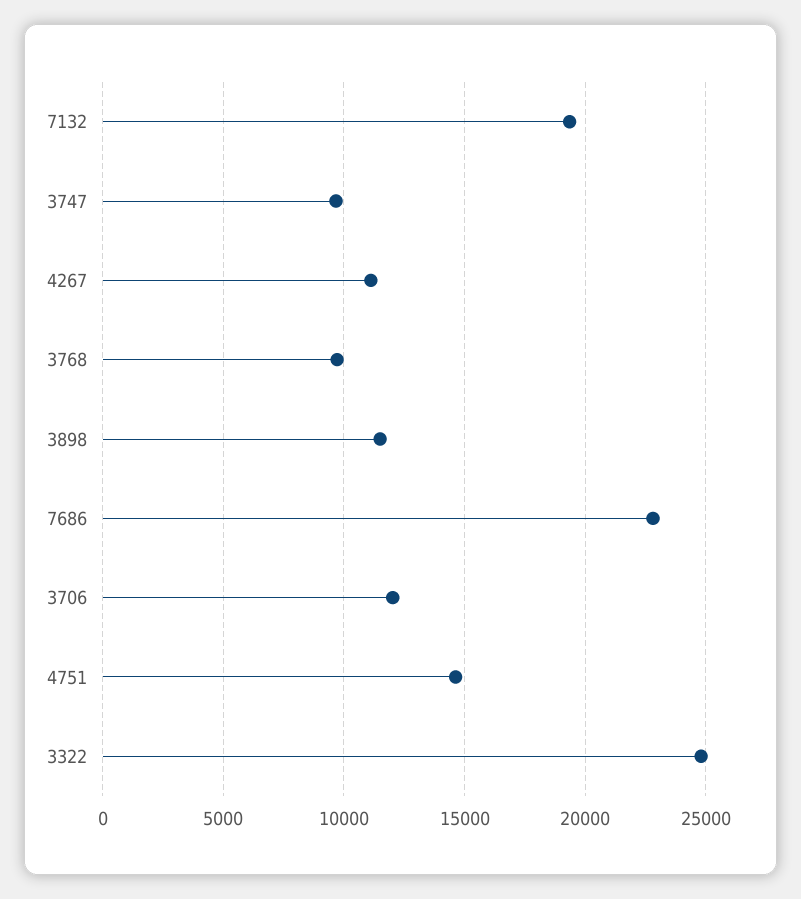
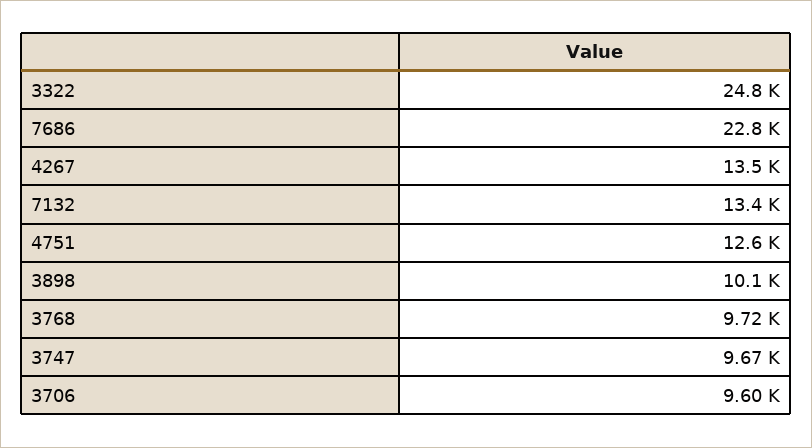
7132: 19500 -> 13400
4267: 11000 -> 13500
3898: 11500 -> 10100
3706: 12000 -> 9600
4751: 14500 -> 12600

